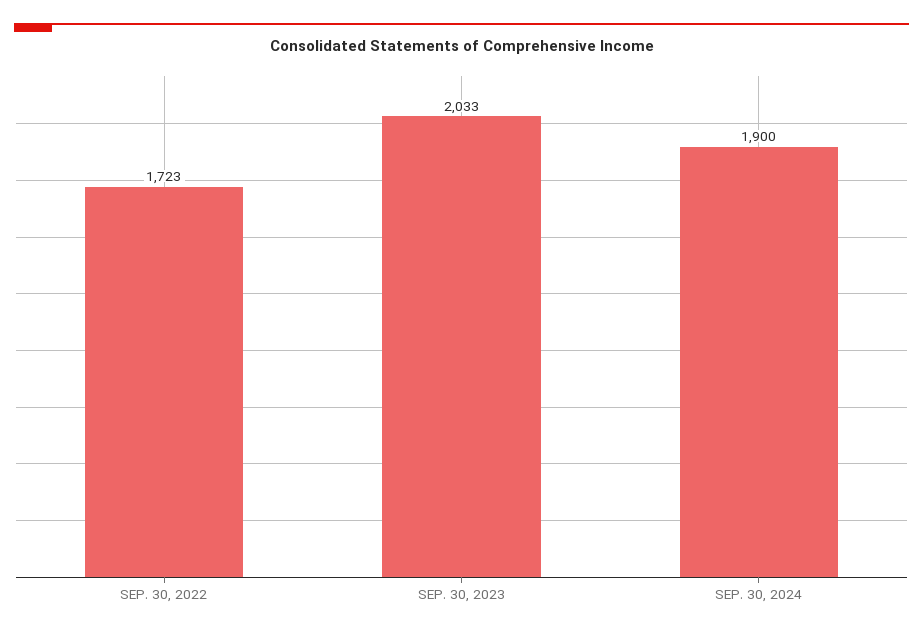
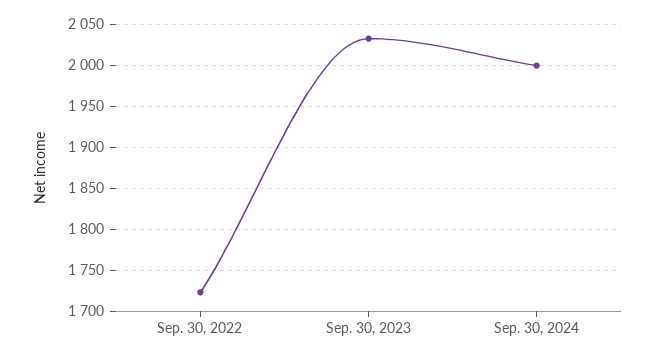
SEP. 30, 2024: 1900 -> 2000

